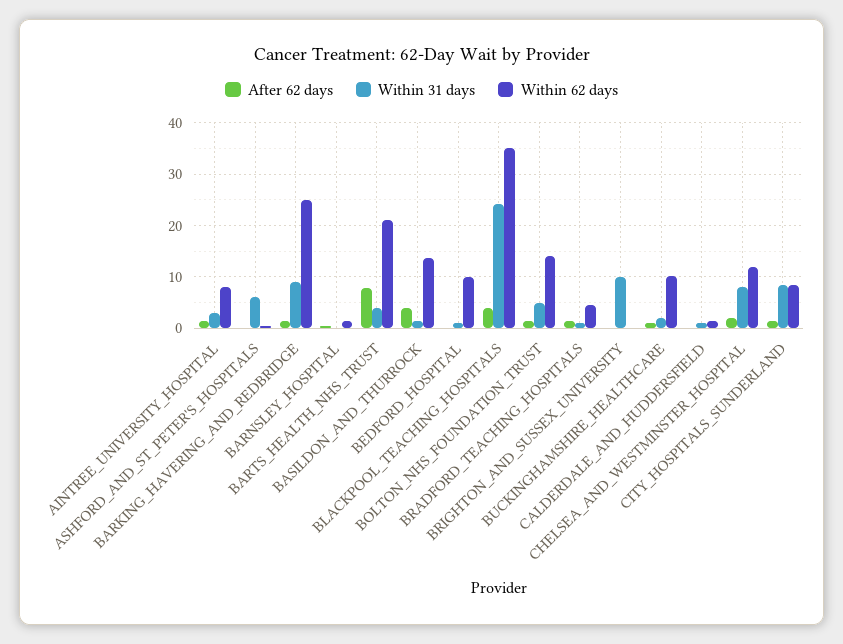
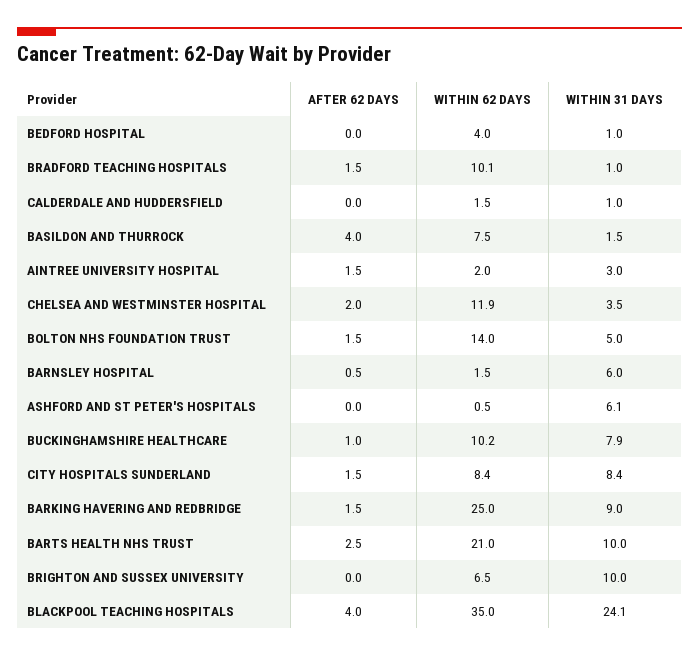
Within 62 days, AINTREE_UNIVERSITY_HOSPITAL: 8 -> 2
Within 31 days, BARNSLEY_HOSPITAL: 0 -> 6
After 62 days, BARTS_HEALTH_NHS_TRUST: 8 -> 2.5
Within 31 days, BARTS_HEALTH_NHS_TRUST: 4 -> 10
Within 62 days, BASILDON_AND_THURROCK: 14 -> 7.5
Within 62 days, BEDFORD_HOSPITAL: 10 -> 4
Within 62 days, BRADFORD_TEACHING_HOSPITALS: 4 -> 10.1
Within 62 days, BRIGHTON_AND_SUSSEX_UNIVERSITY: 0 -> 6.5
Within 31 days, BUCKINGHAMSHIRE_HEALTHCARE: 2 -> 7.9
Within 31 days, CHELSEA_AND_WESTMINSTER_HOSPITAL: 8 -> 3.5

